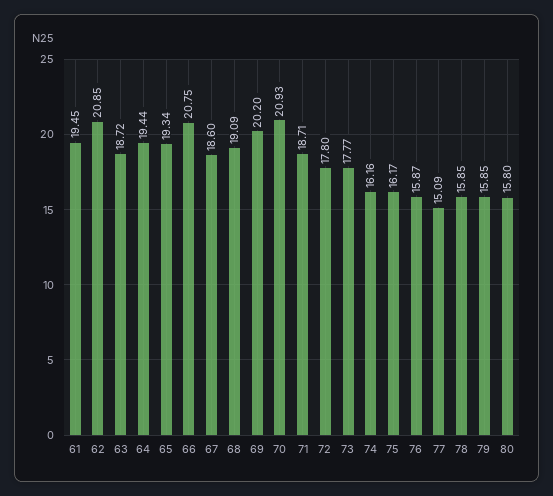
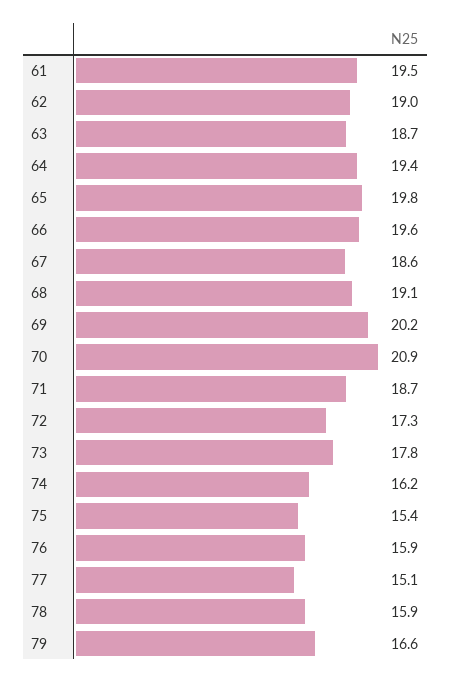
62: 20.85 -> 19
65: 19.34 -> 19.8
66: 20.75 -> 19.6
72: 17.8 -> 17.3
75: 16.17 -> 15.4
79: 15.85 -> 16.6
80: 15.8 -> none

